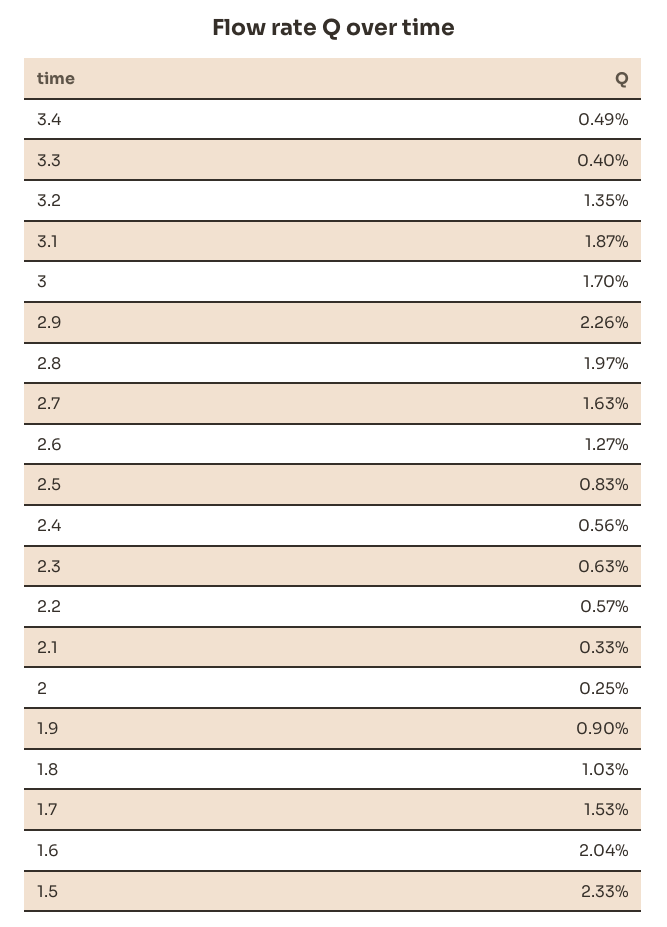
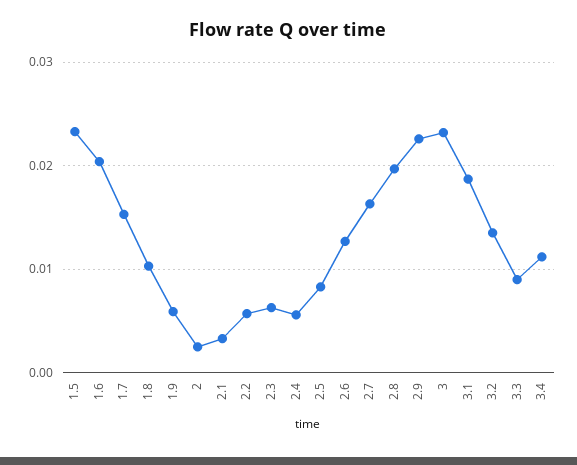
3.4: 0.0049 -> 0.011
3.3: 0.004 -> 0.009
3: 0.017 -> 0.023
1.9: 0.009 -> 0.006

